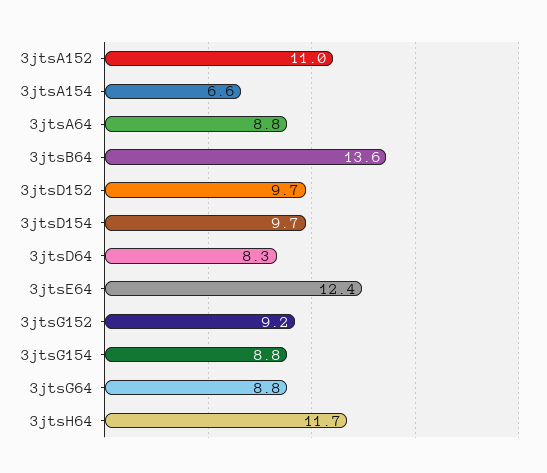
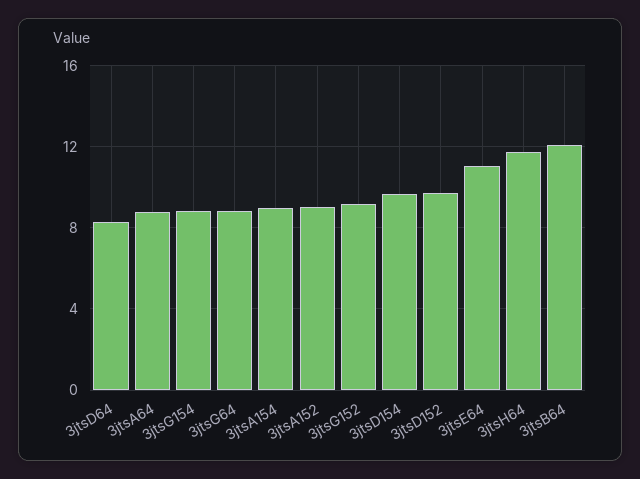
3jtsA152: 11 -> 9
3jtsA154: 6.6 -> 9
3jtsB64: 13.6 -> 12
3jtsE64: 12.4 -> 11

